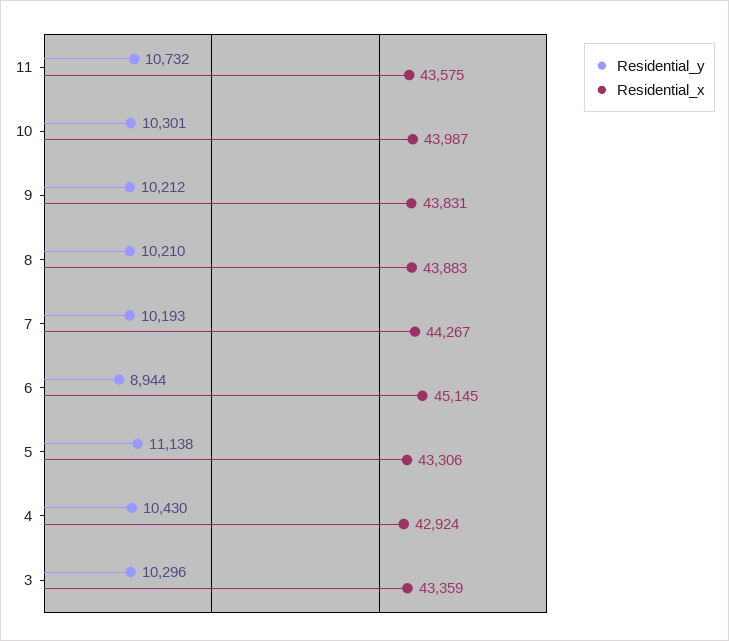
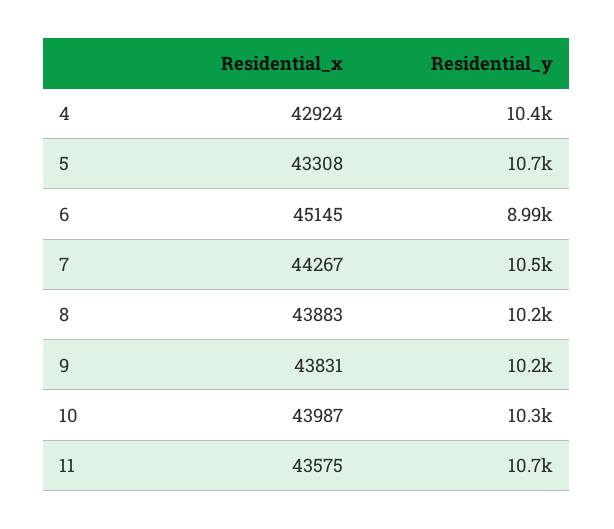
Residential_y, 7: 10193 -> 10500
Residential_y, 6: 8944 -> 8990
Residential_y, 5: 11138 -> 10700
Residential_x, 5: 43306 -> 43308
Residential_y, 3: 10296 -> none
Residential_x, 3: 43359 -> none

